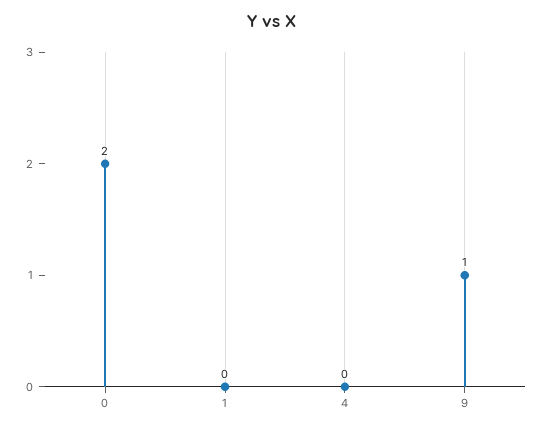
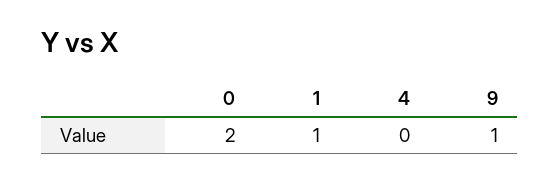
1: 0 -> 1

